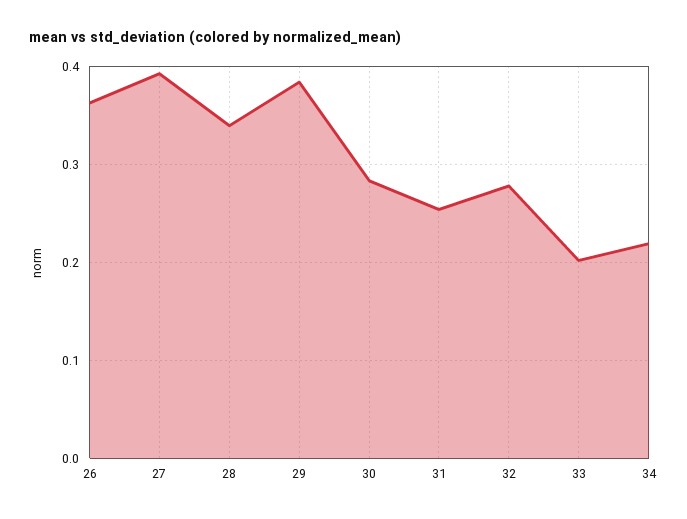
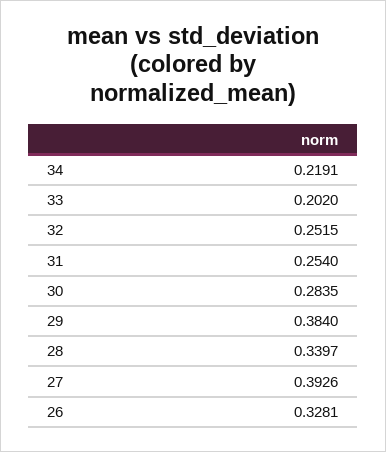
26: 0.36 -> 0.3281
32: 0.28 -> 0.2515

